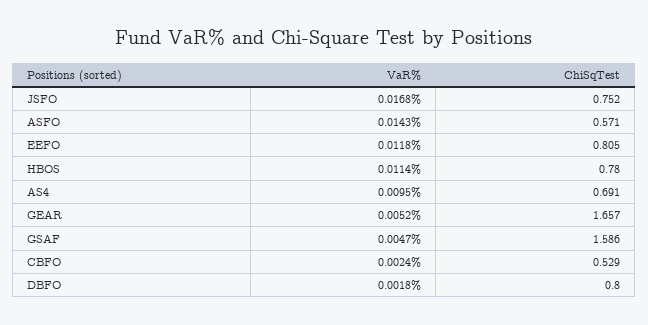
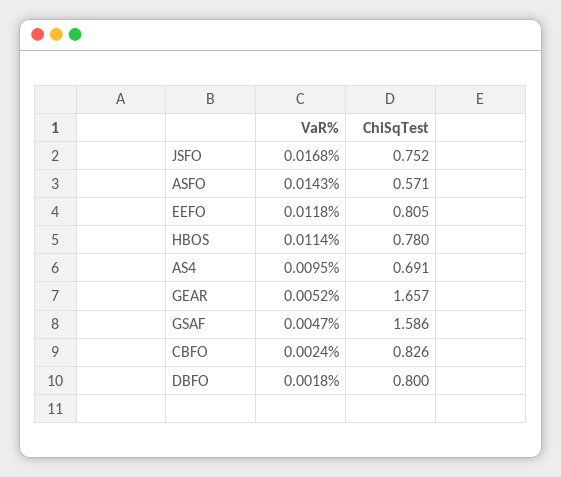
ChiSqTest, CBFO: 0.529 -> 0.826

